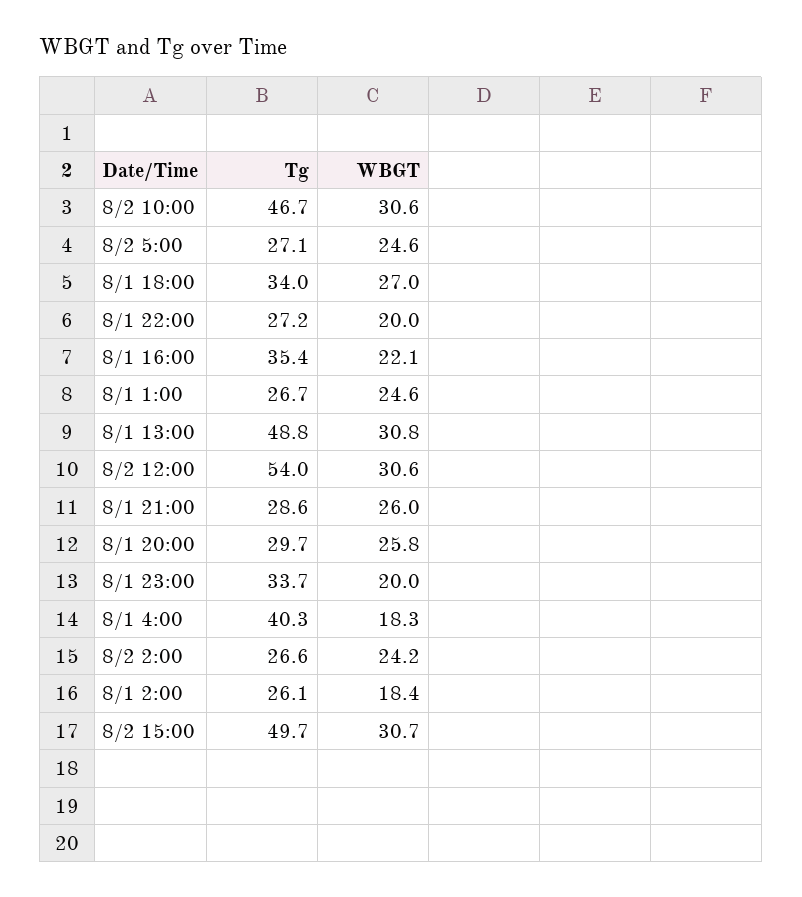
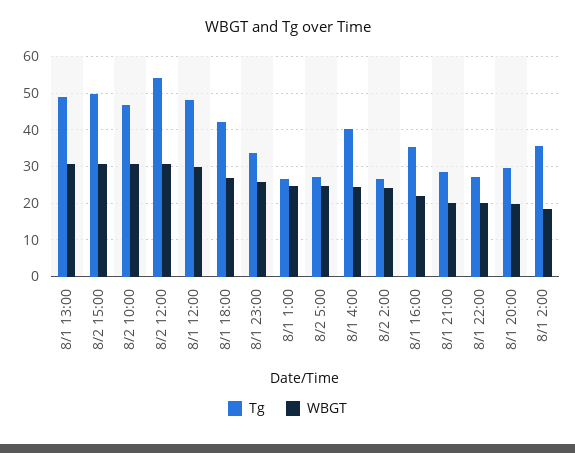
Tg, 8/1 18:00: 34 -> 42
WBGT, 8/1 21:00: 26 -> 20
WBGT, 8/1 20:00: 25.8 -> 20
WBGT, 8/1 23:00: 20 -> 26
WBGT, 8/1 4:00: 18.3 -> 24
Tg, 8/1 2:00: 26.1 -> 36
Tg, 8/1 12:00: none -> 48
WBGT, 8/1 12:00: none -> 30

